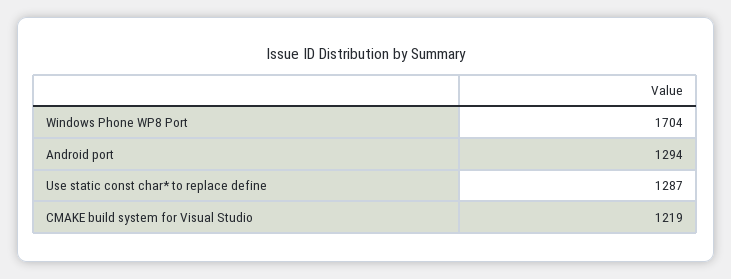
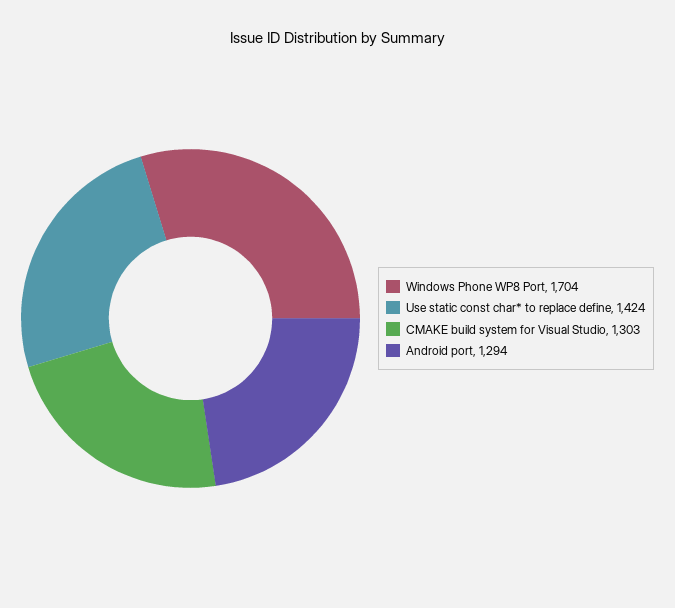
Use static const char* to replace define: 1287 -> 1424
CMAKE build system for Visual Studio: 1219 -> 1303

